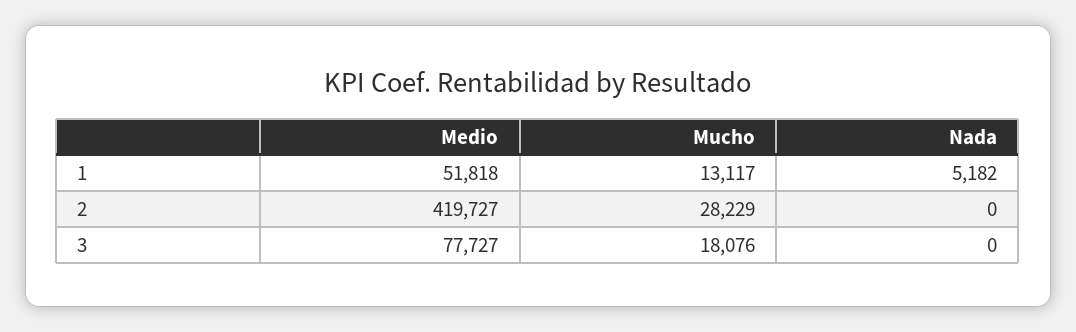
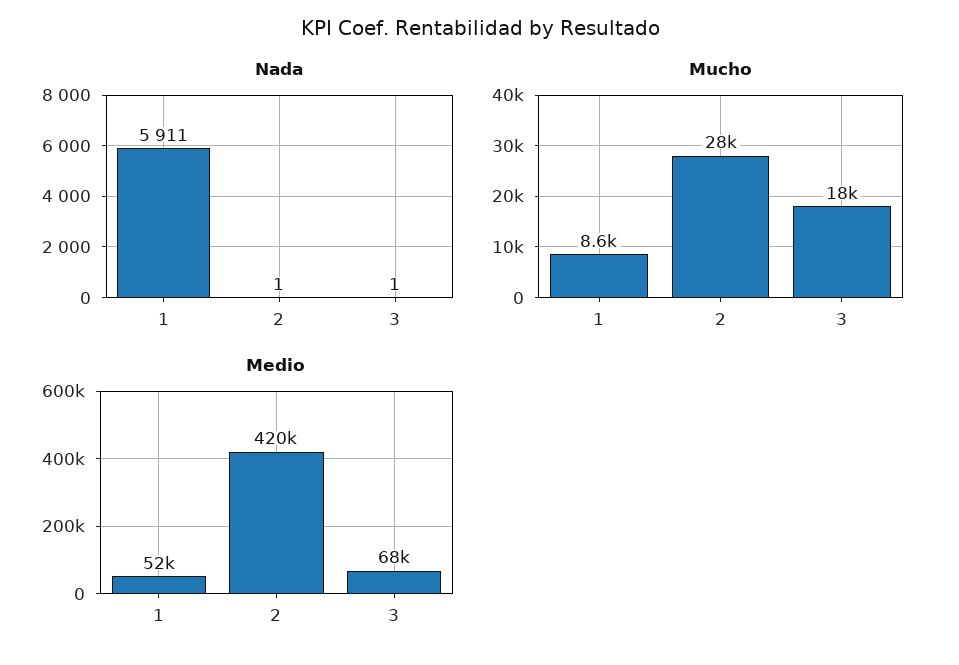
Mucho, 1: 13117 -> 8600
Nada, 1: 5182 -> 5911
Nada, 2: 0 -> 1
Medio, 3: 77727 -> 68000
Nada, 3: 0 -> 1

